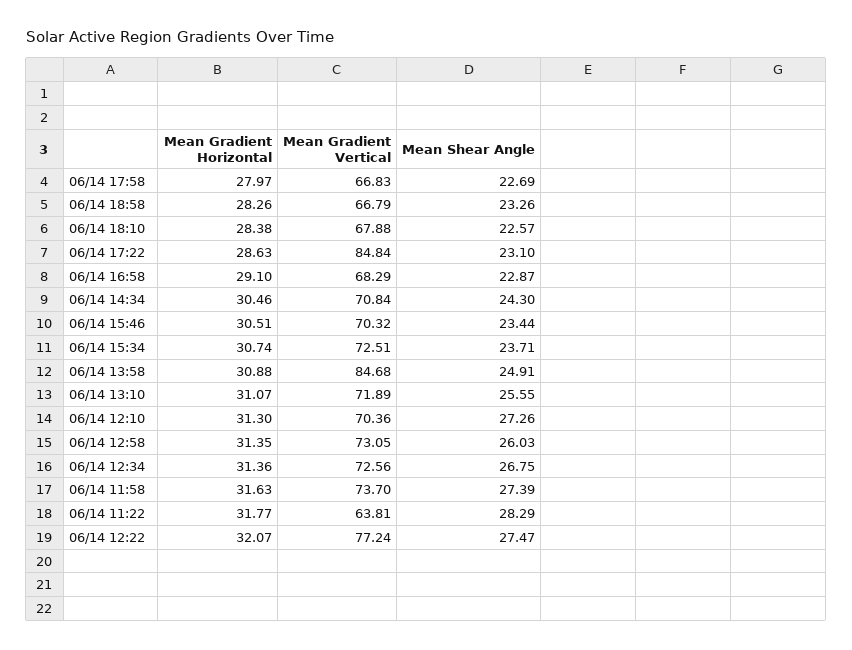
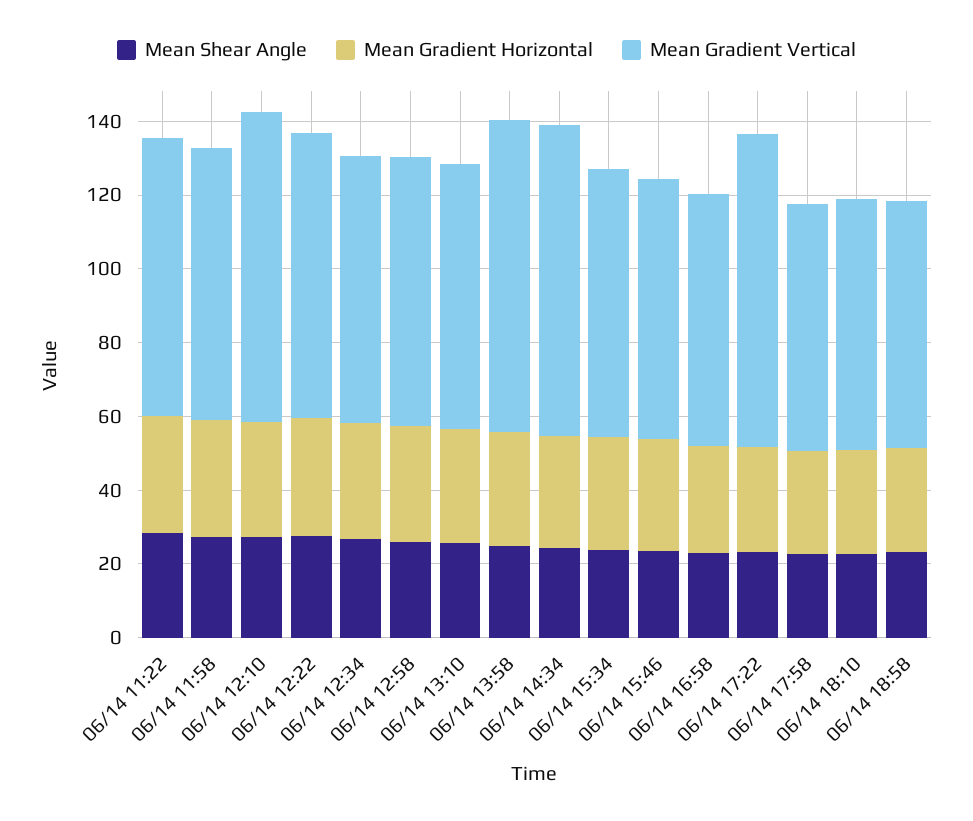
Mean Gradient Vertical, 06/14 14:34: 70.84 -> 85
Mean Gradient Vertical, 06/14 12:10: 70.36 -> 85
Mean Gradient Vertical, 06/14 11:22: 63.81 -> 75

